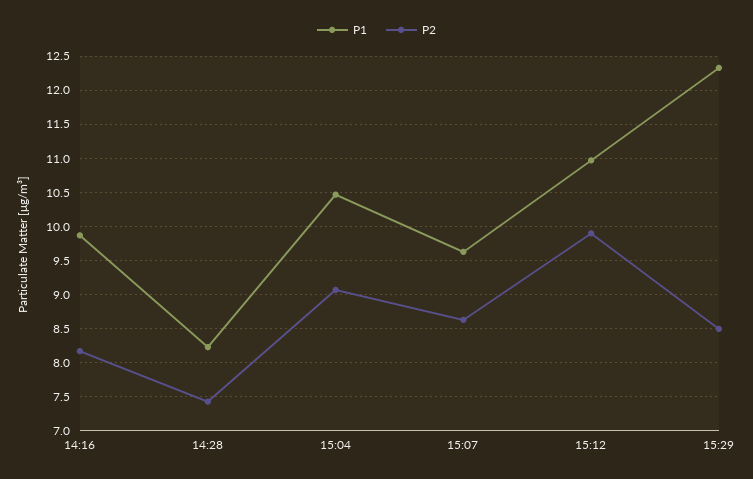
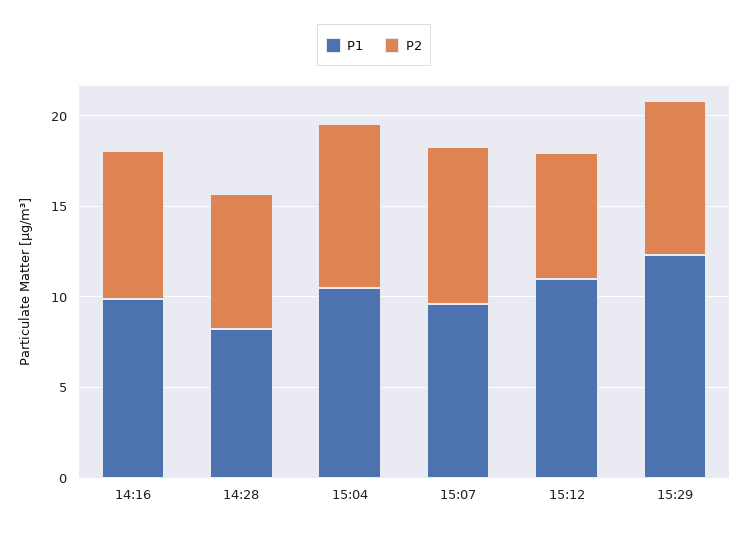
P2, 15:12: 9.9 -> 7

